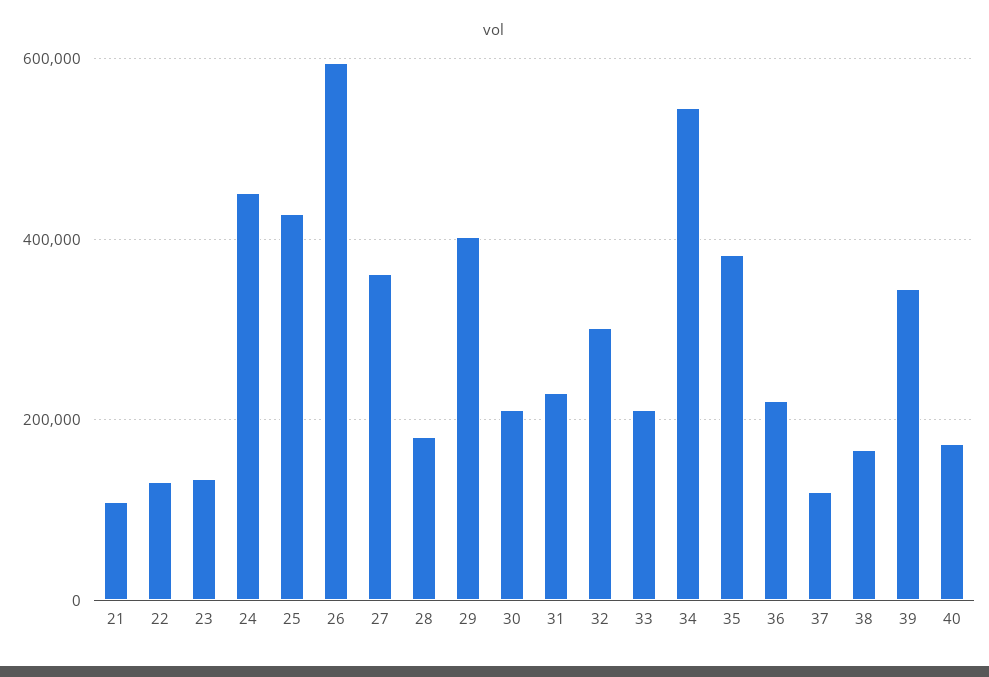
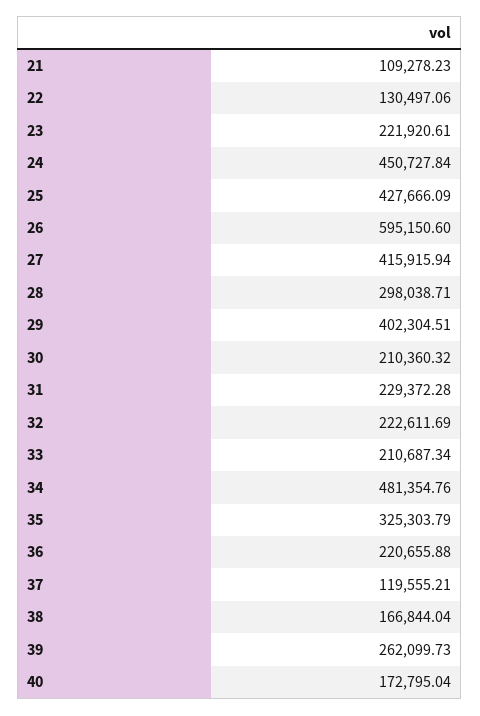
23: 140000 -> 221920.61
27: 360000 -> 415915.94
28: 180000 -> 298038.71
32: 300000 -> 222611.69
34: 540000 -> 481354.76
35: 380000 -> 325303.79
39: 340000 -> 262099.73

